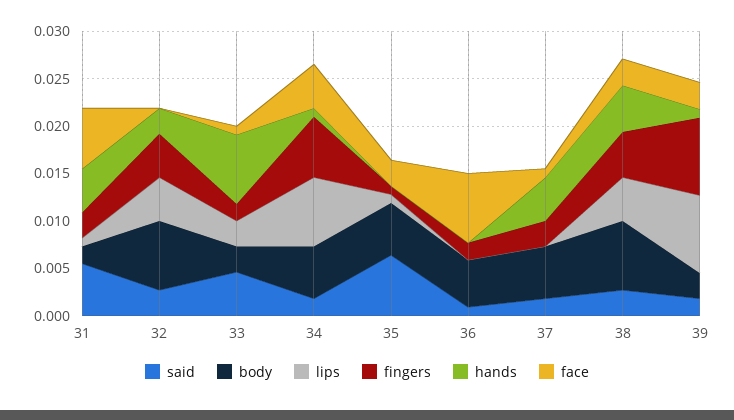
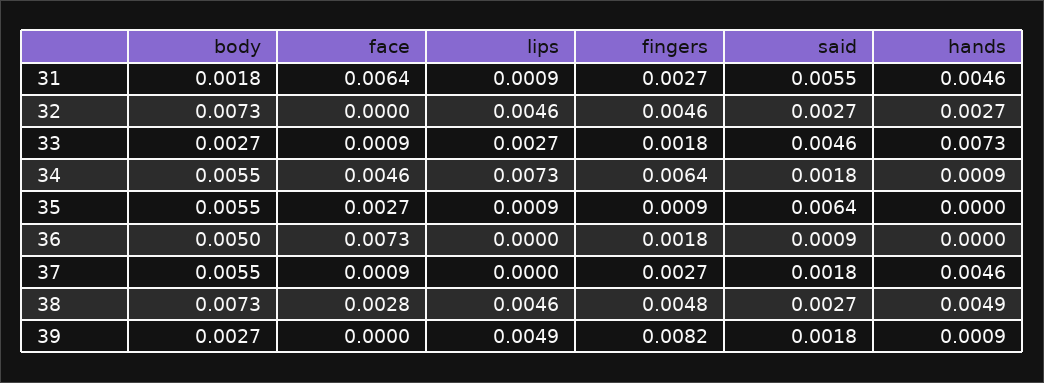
lips, 39: 0.008 -> 0.0049
face, 39: 0.003 -> 0

